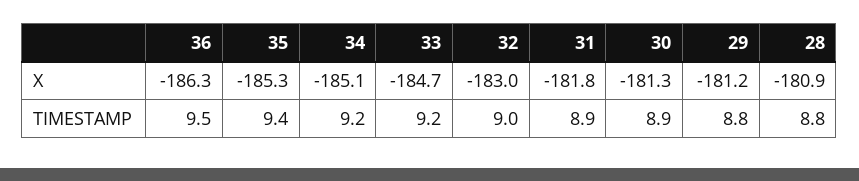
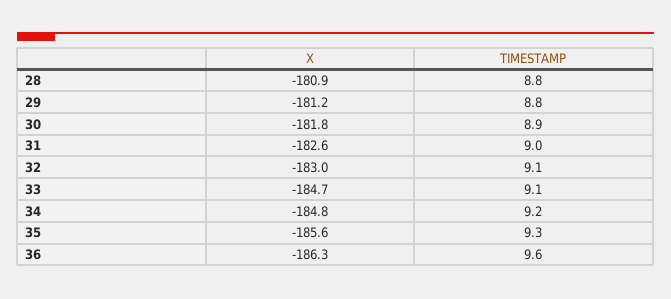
35, X: -185.3 -> -185.6
34, X: -185.1 -> -184.8
31, X: -181.8 -> -182.6
30, X: -181.3 -> -181.8
36, TIMESTAMP: 9.5 -> 9.6
35, TIMESTAMP: 9.4 -> 9.3
33, TIMESTAMP: 9.2 -> 9.1
32, TIMESTAMP: 9 -> 9.1
31, TIMESTAMP: 8.9 -> 9

